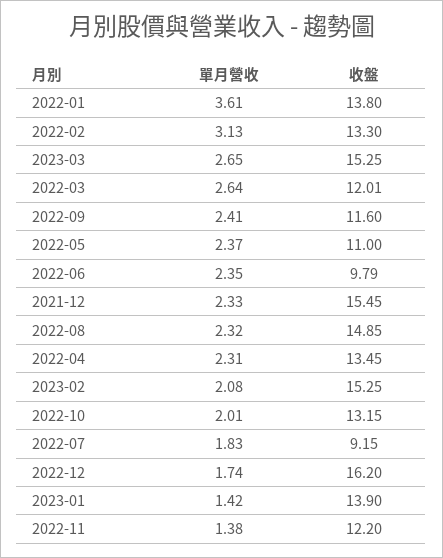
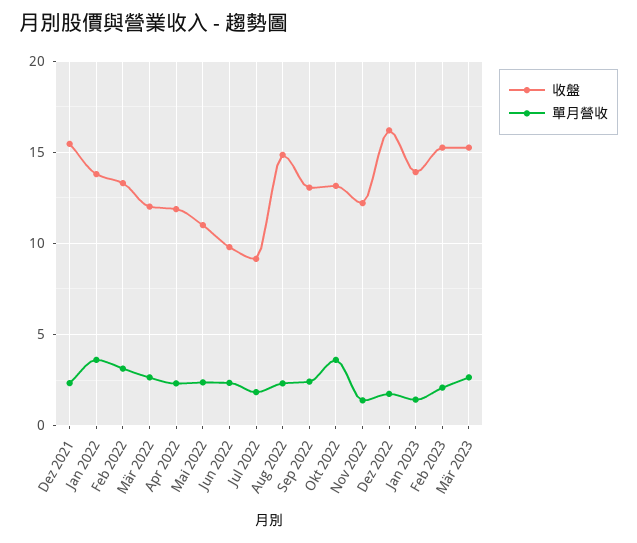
收盤, 2022-09: 11.6 -> 13
收盤, 2022-04: 13.45 -> 12
單月營收, 2022-10: 2.01 -> 3.5

